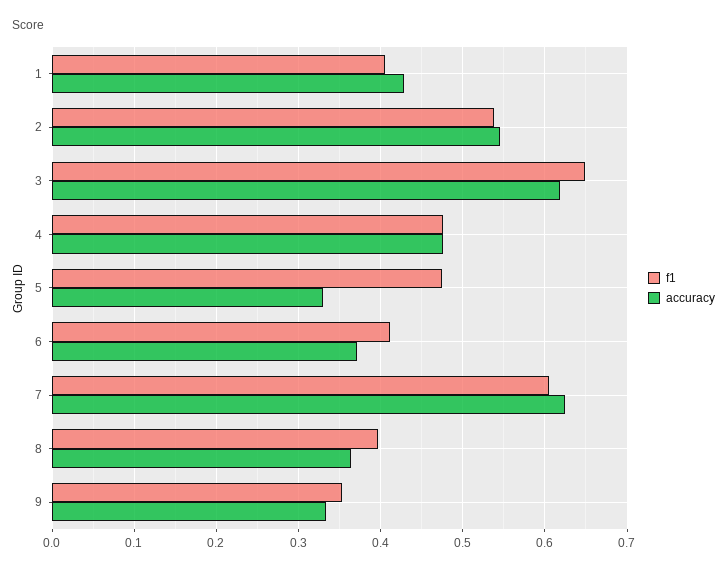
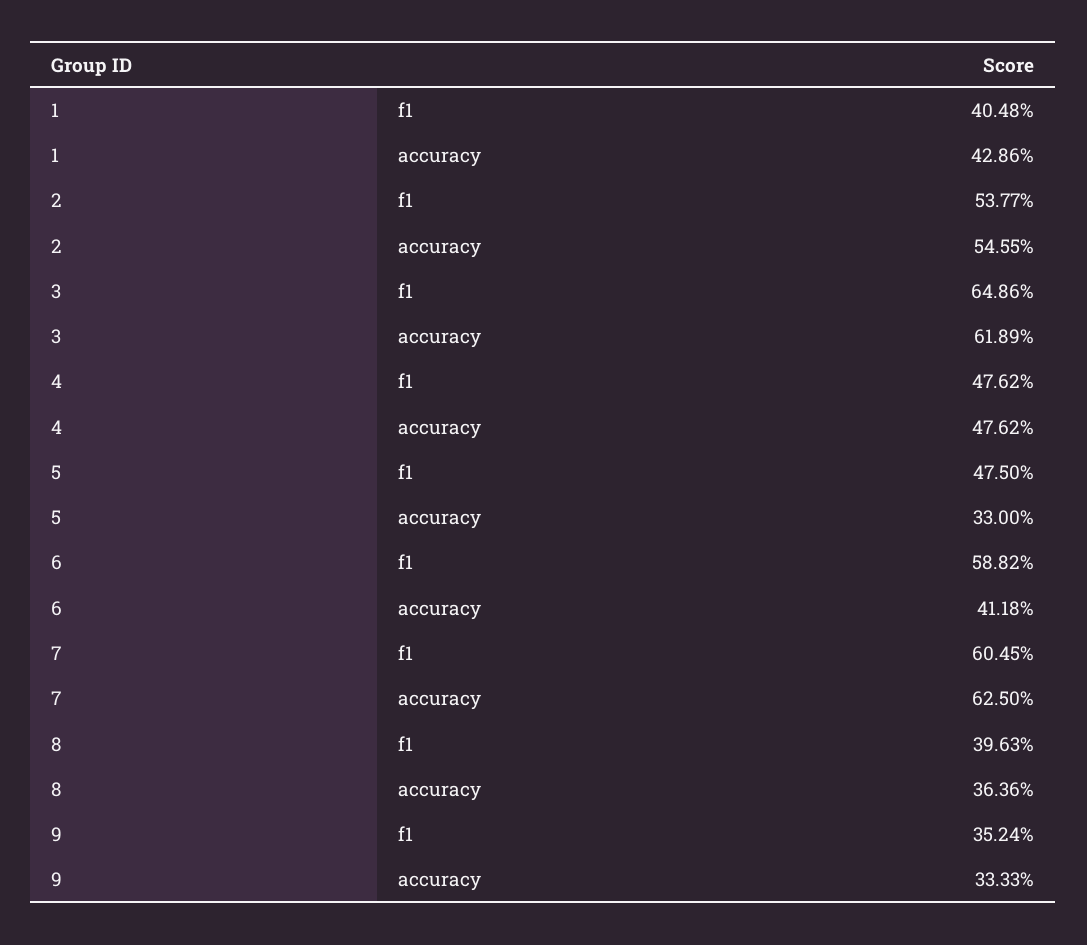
f1, 6: 0.41 -> 0.5882
accuracy, 6: 0.37 -> 0.4118

